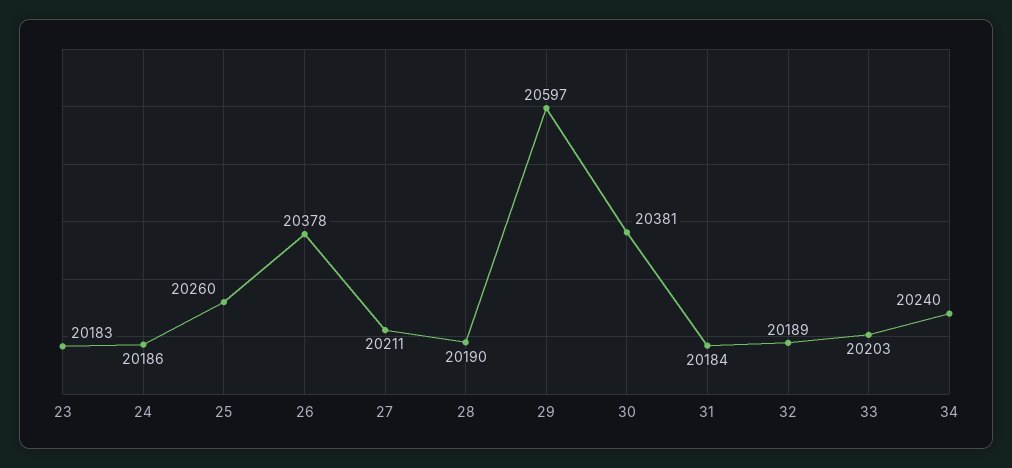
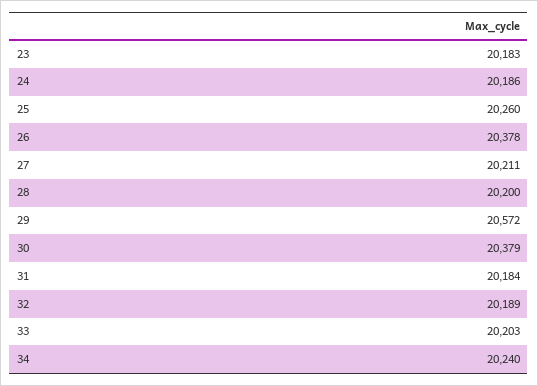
28: 20190 -> 20200
29: 20597 -> 20572
30: 20381 -> 20379

